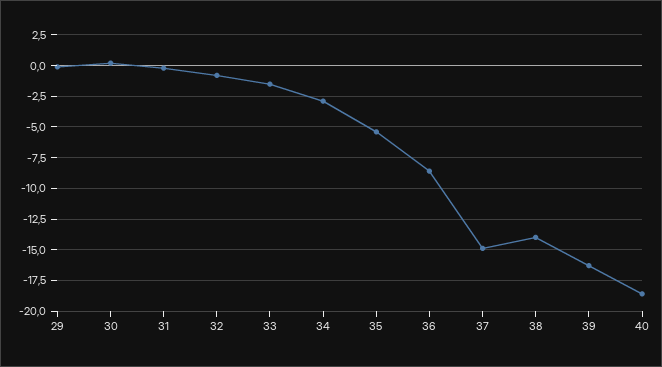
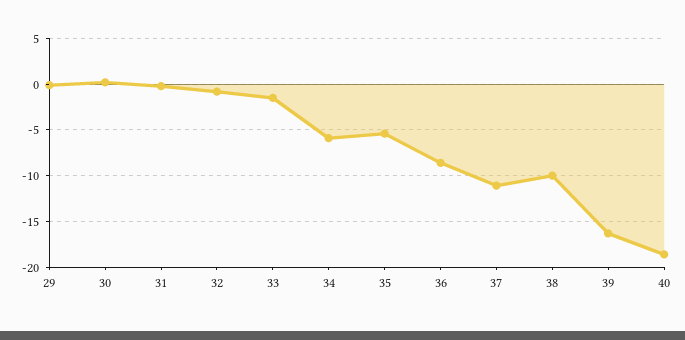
34: -3 -> -6
37: -15 -> -11
38: -14 -> -10

